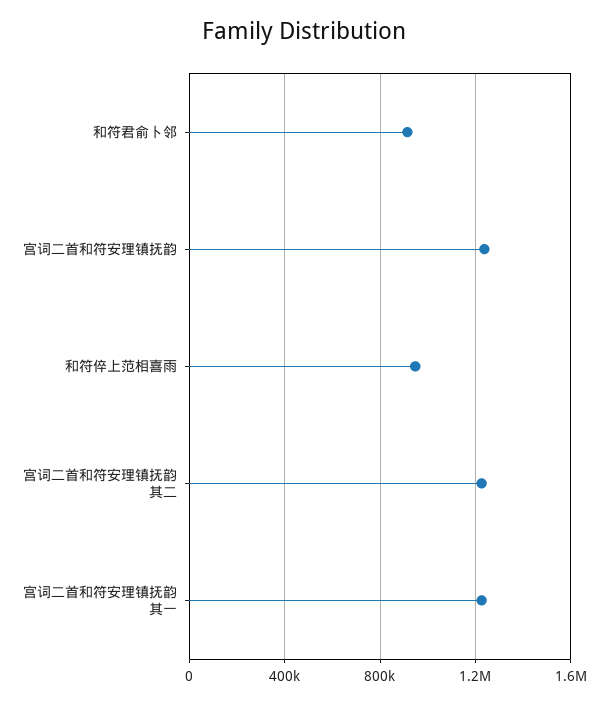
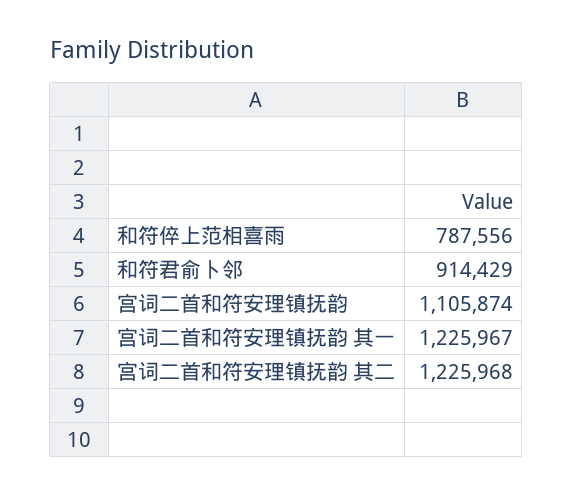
宫词二首和符安理镇抚韵: 1250000 -> 1105874
和符倅上范相喜雨: 950000 -> 787556

